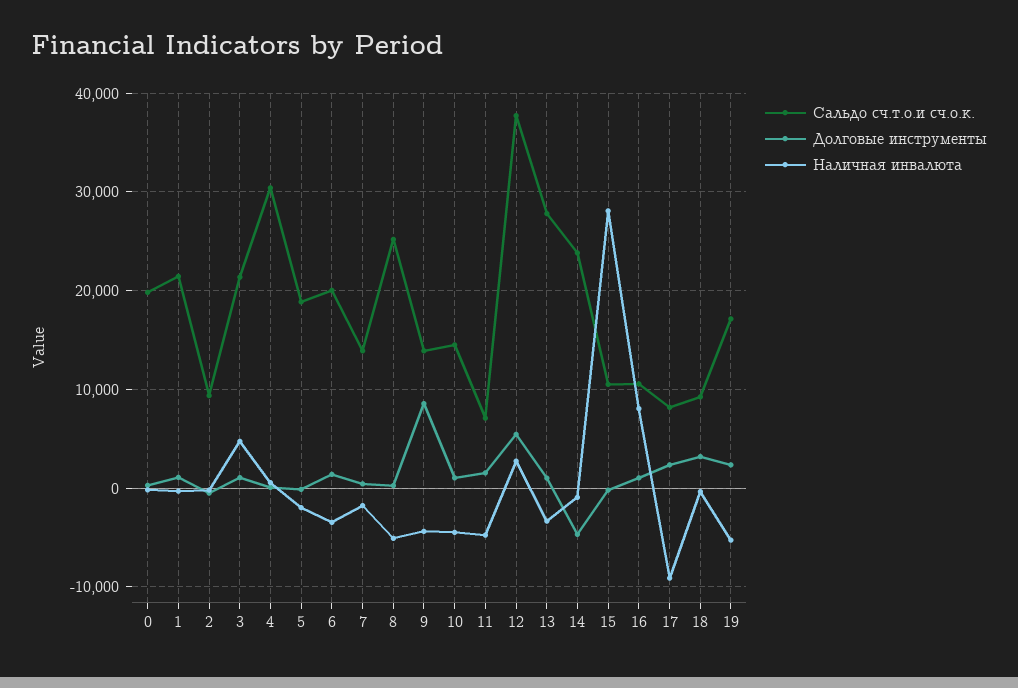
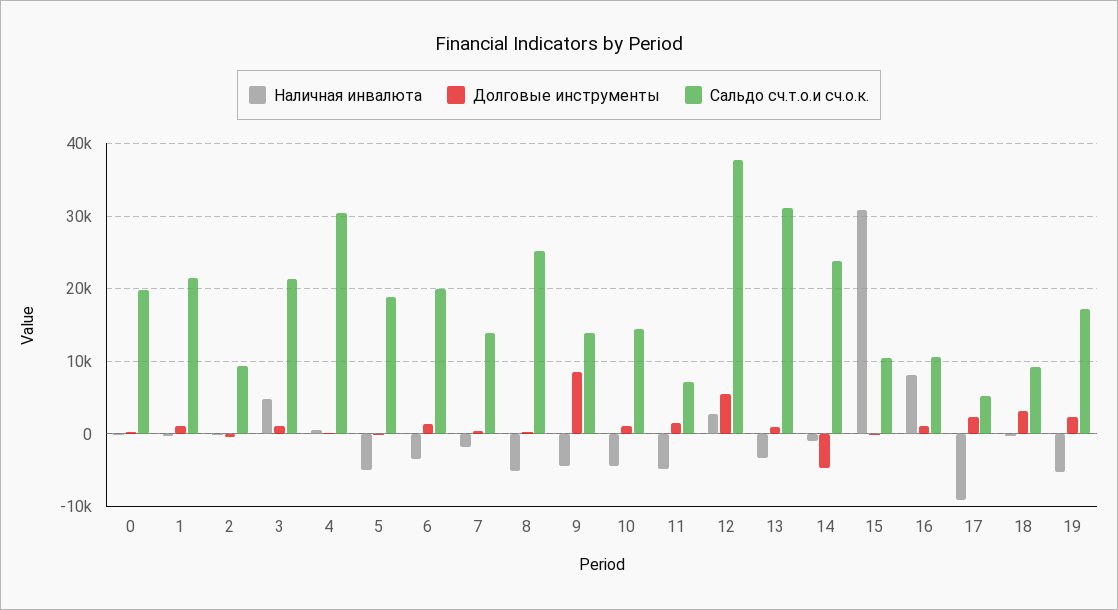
Наличная инвалюта, 5: -2000 -> -5000
Сальдо сч.т.о.и сч.о.к., 13: 28000 -> 31000
Наличная инвалюта, 15: 28000 -> 31000
Сальдо сч.т.о.и сч.о.к., 17: 8000 -> 5000

